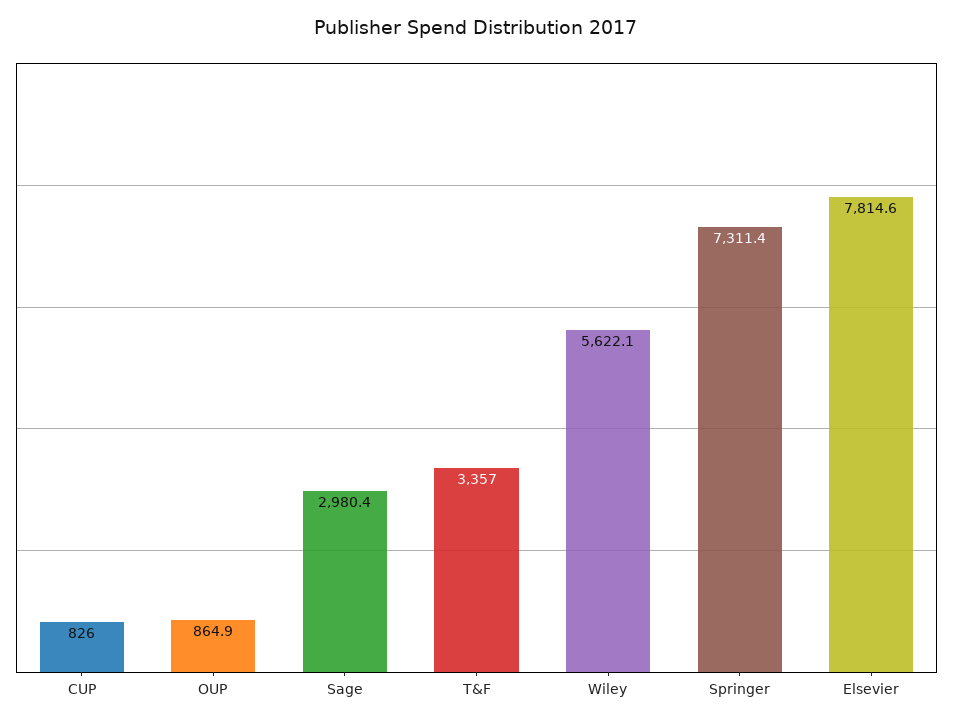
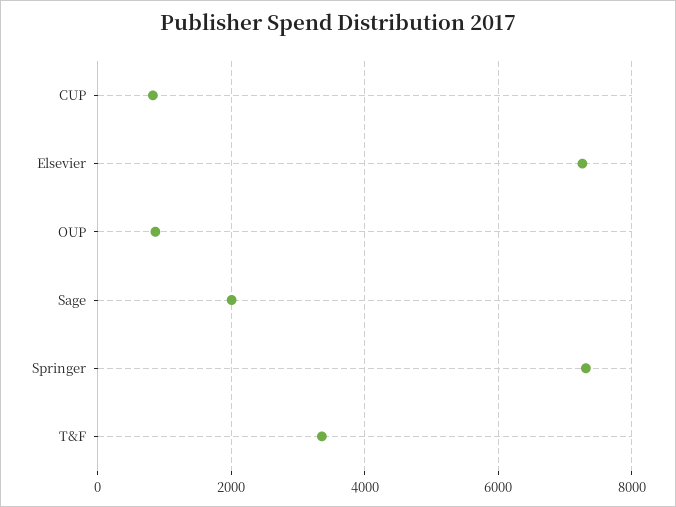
Sage: 2980.4 -> 2000
Wiley: 5622.1 -> none
Elsevier: 7814.6 -> 7200

